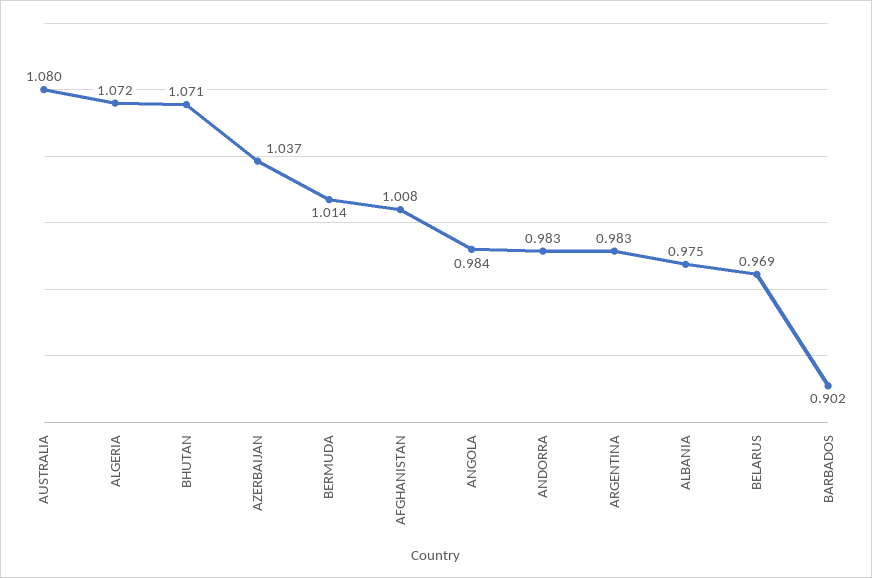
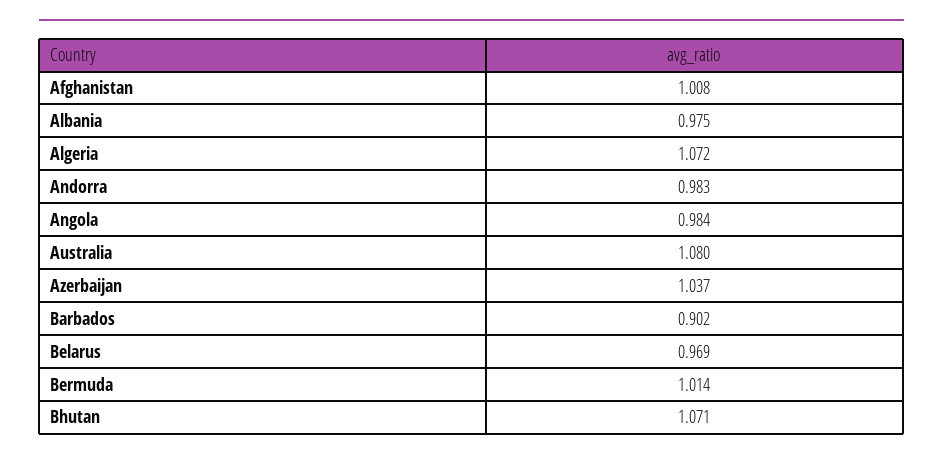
ARGENTINA: 0.983 -> none

